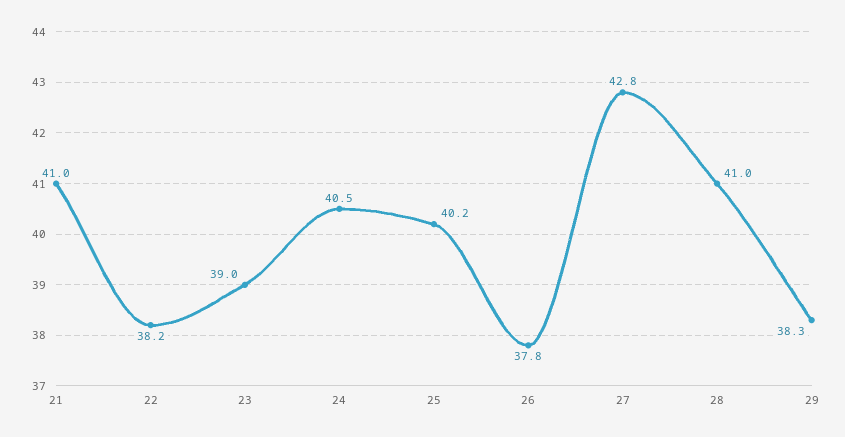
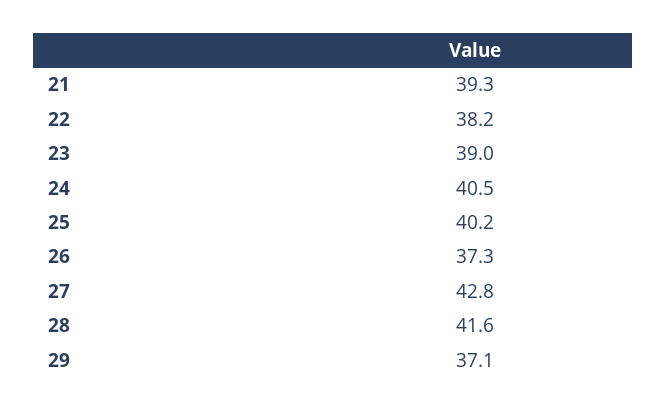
21: 41 -> 39.3
26: 37.8 -> 37.3
28: 41 -> 41.6
29: 38.3 -> 37.1

